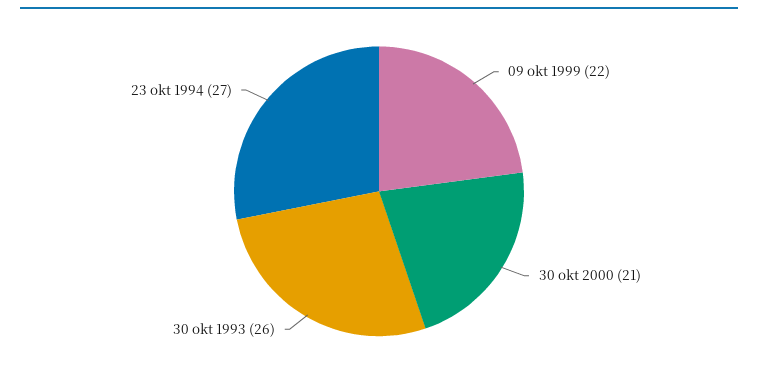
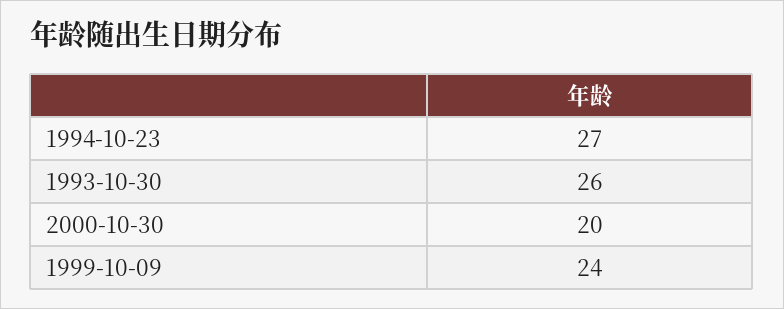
09 okt 1999: 22 -> 24
30 okt 2000: 21 -> 20

